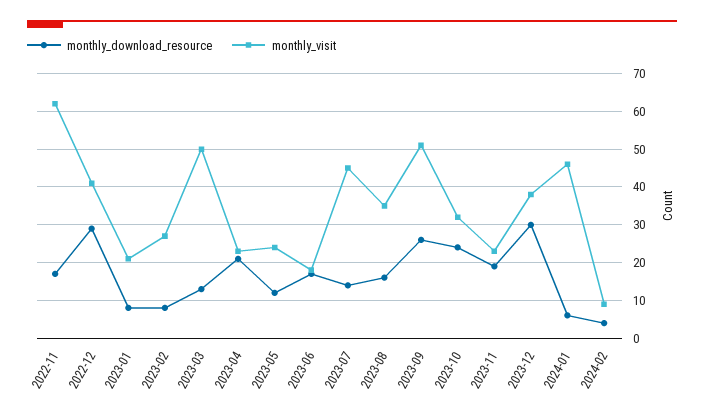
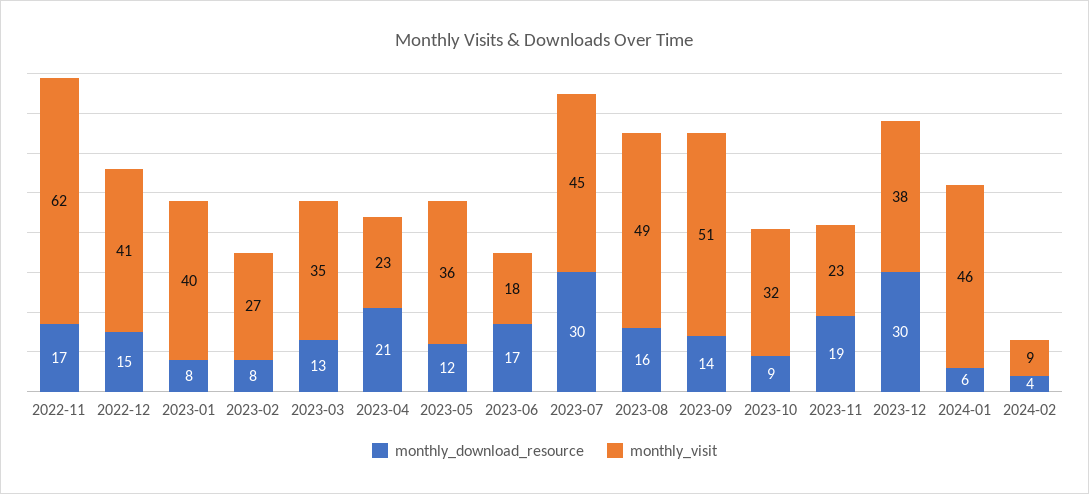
monthly_download_resource, 2022-12: 30 -> 15
monthly_visit, 2023-01: 20 -> 40
monthly_visit, 2023-03: 50 -> 35
monthly_visit, 2023-05: 25 -> 36
monthly_download_resource, 2023-07: 15 -> 30
monthly_visit, 2023-08: 35 -> 49
monthly_download_resource, 2023-09: 25 -> 14
monthly_download_resource, 2023-10: 25 -> 9

